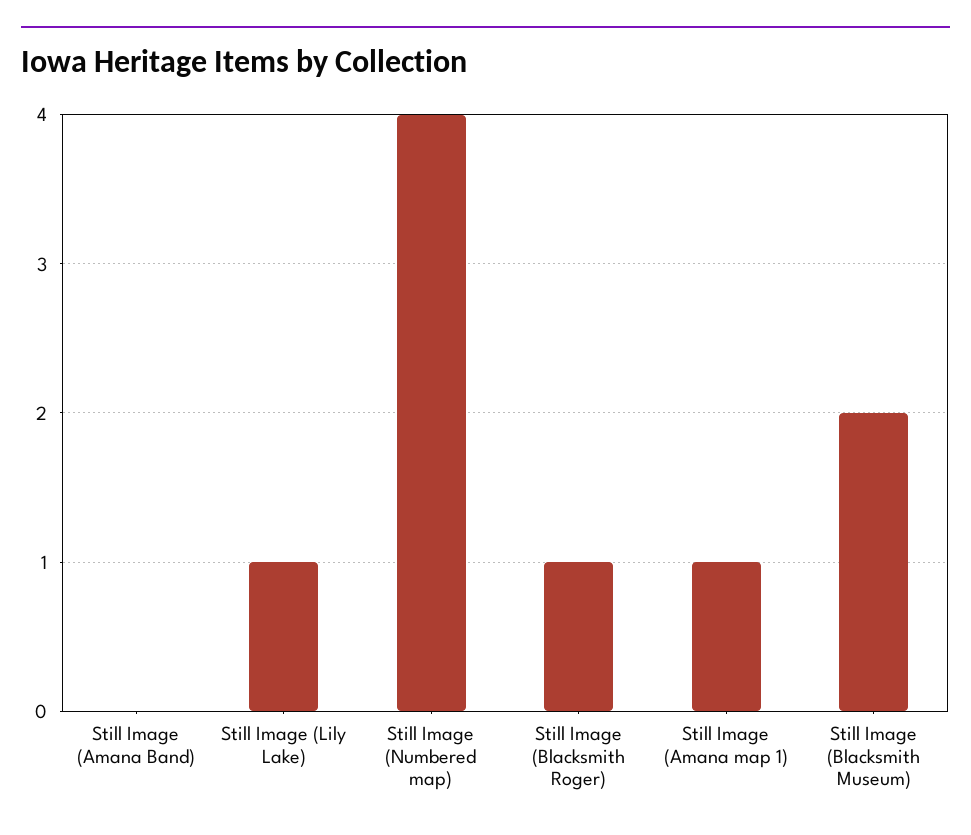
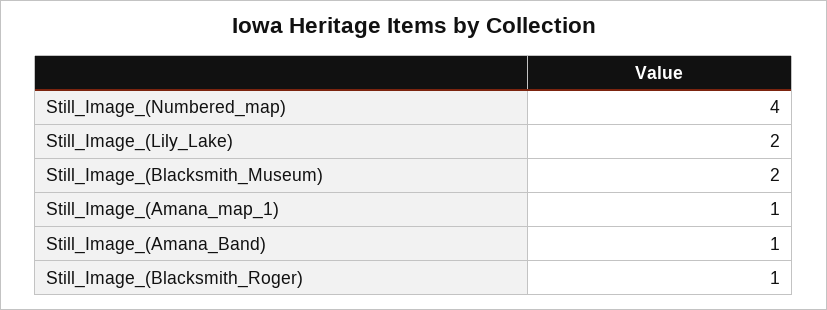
Still Image (Amana Band): 0 -> 1
Still Image (Lily Lake): 1 -> 2

